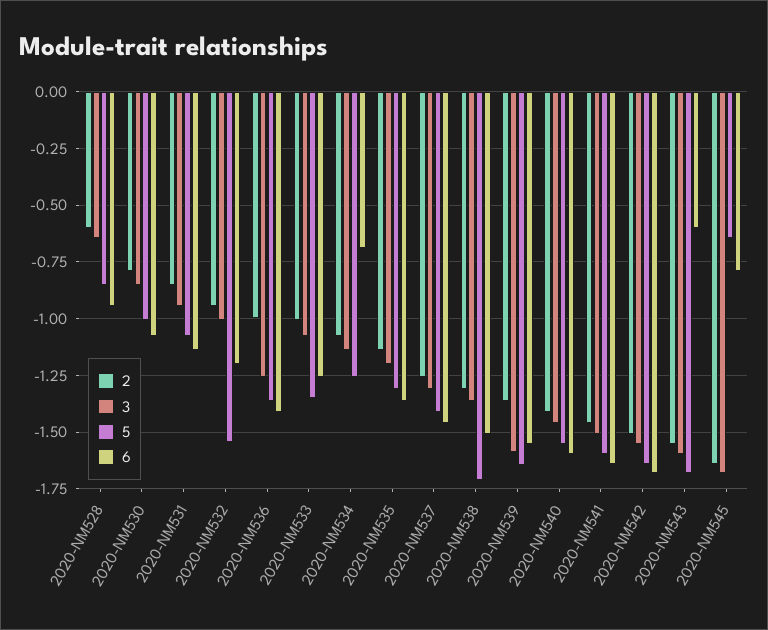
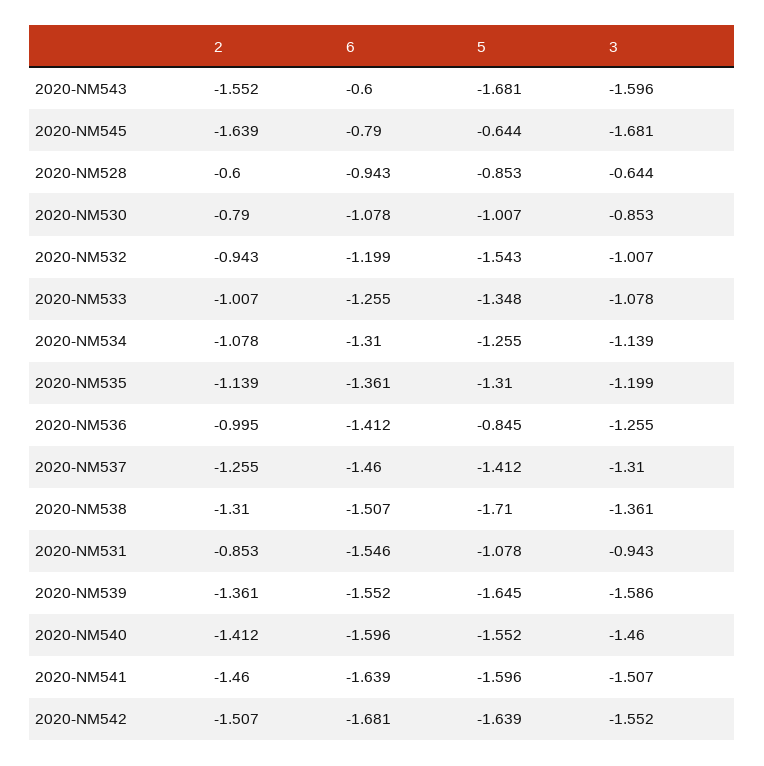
6, 2020-NM531: -1.15 -> -1.546
5, 2020-NM536: -1.35 -> -0.845
6, 2020-NM534: -0.7 -> -1.31

